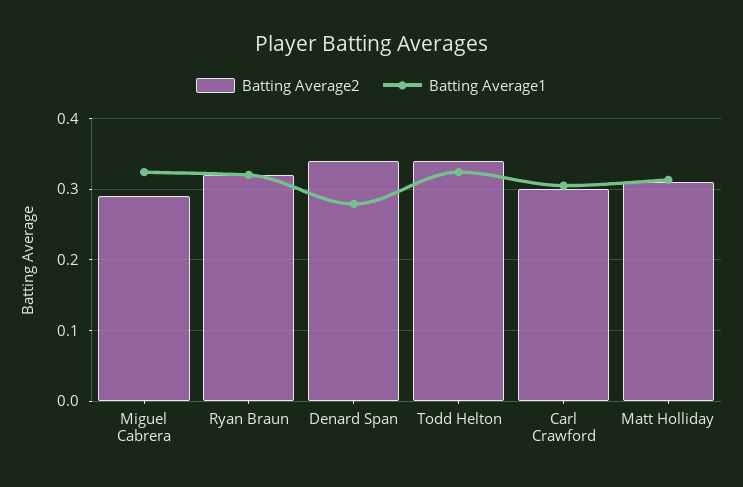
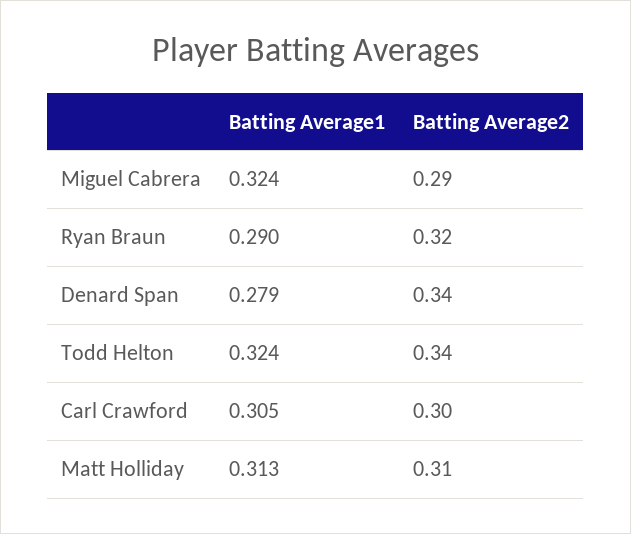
Batting Average1, Ryan Braun: 0.32 -> 0.29

